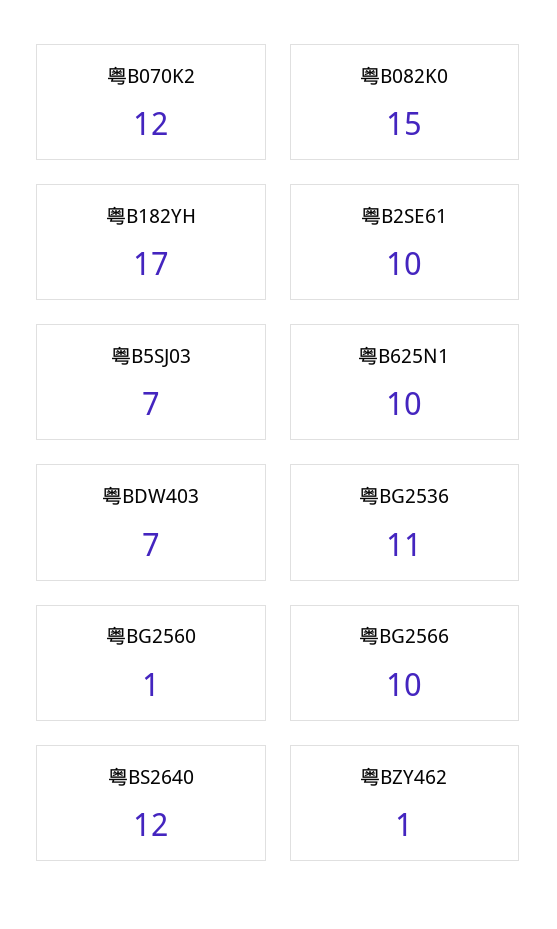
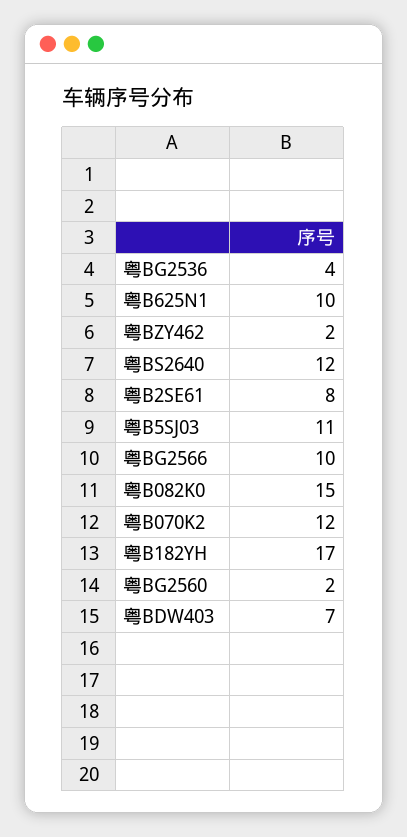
粤B2SE61: 10 -> 8
粤B5SJ03: 7 -> 11
粤BG2536: 11 -> 4
粤BG2560: 1 -> 2
粤BZY462: 1 -> 2

